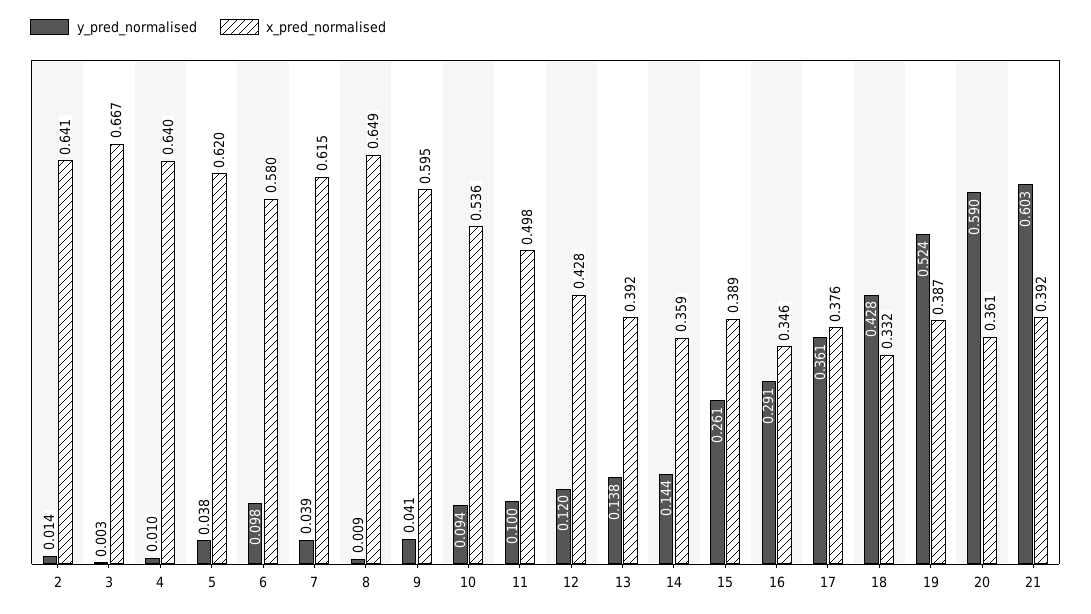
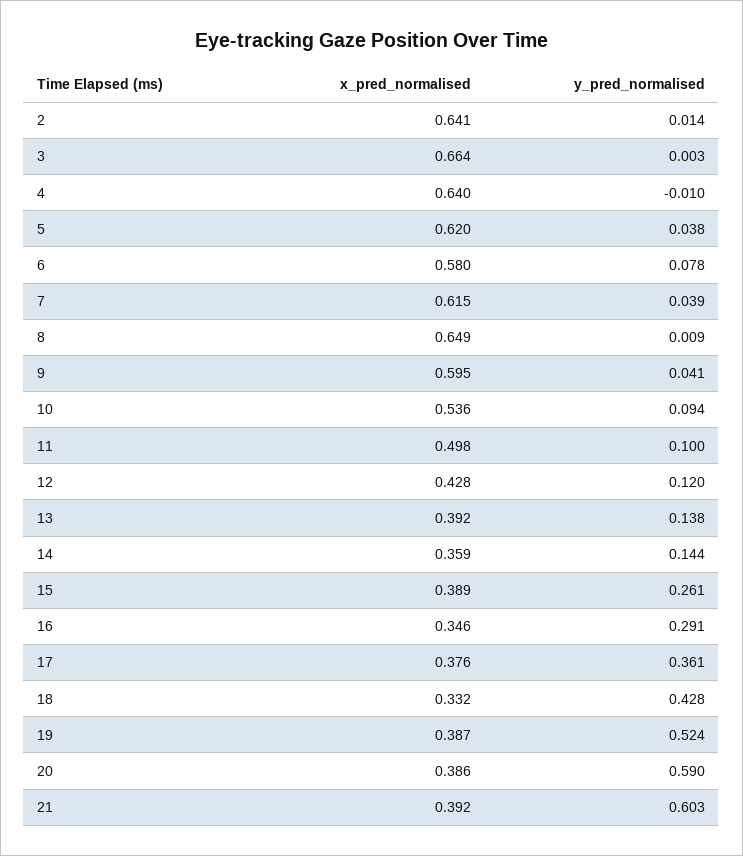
x_pred_normalised, 3: 0.667 -> 0.664
y_pred_normalised, 4: 0.01 -> -0.01
y_pred_normalised, 6: 0.098 -> 0.078
x_pred_normalised, 20: 0.361 -> 0.386

